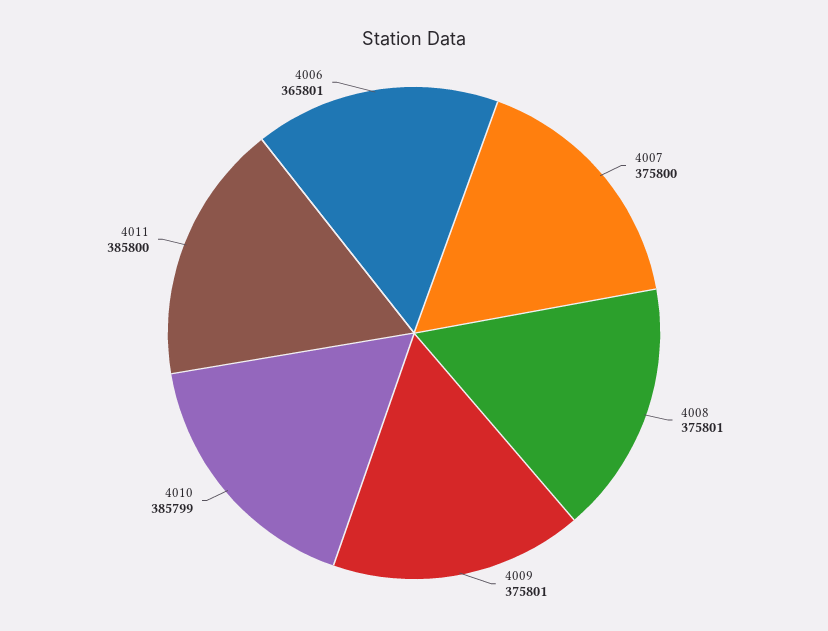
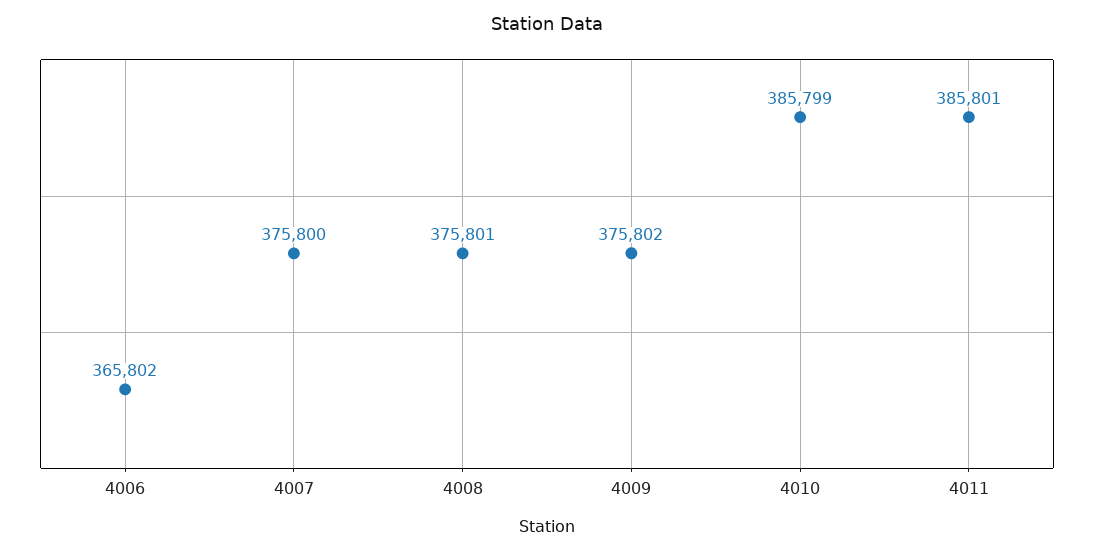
4009: 375801 -> 375802
4011: 385800 -> 385801
4006: 365801 -> 365802

